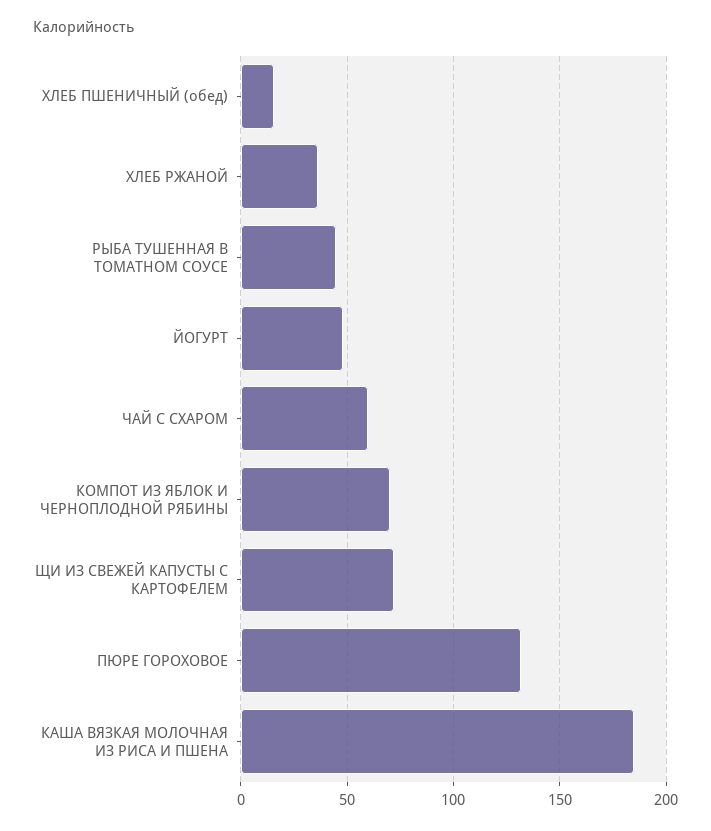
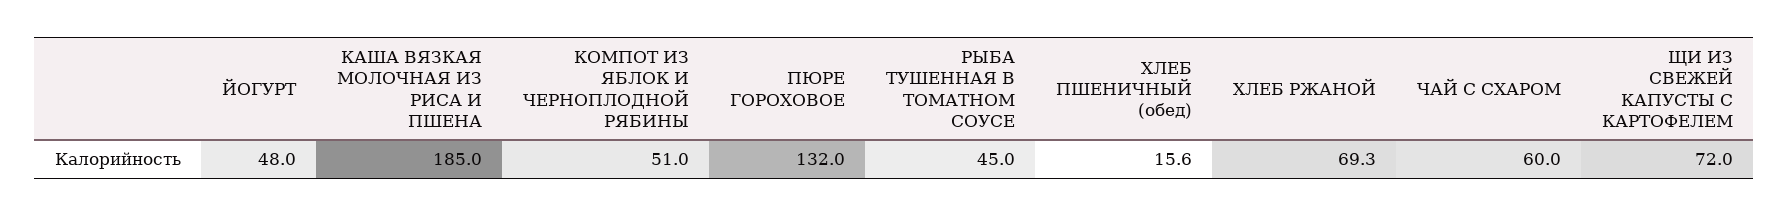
ХЛЕБ РЖАНОЙ: 35 -> 69.3
КОМПОТ ИЗ ЯБЛОК И ЧЕРНОПЛОДНОЙ РЯБИНЫ: 70 -> 51

